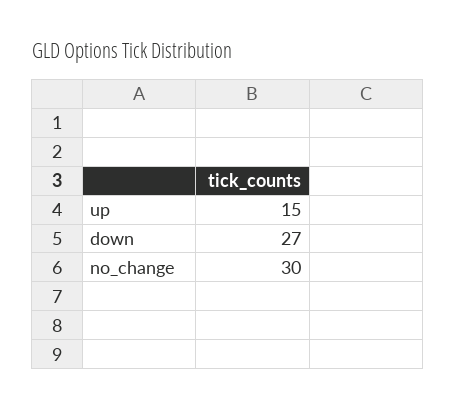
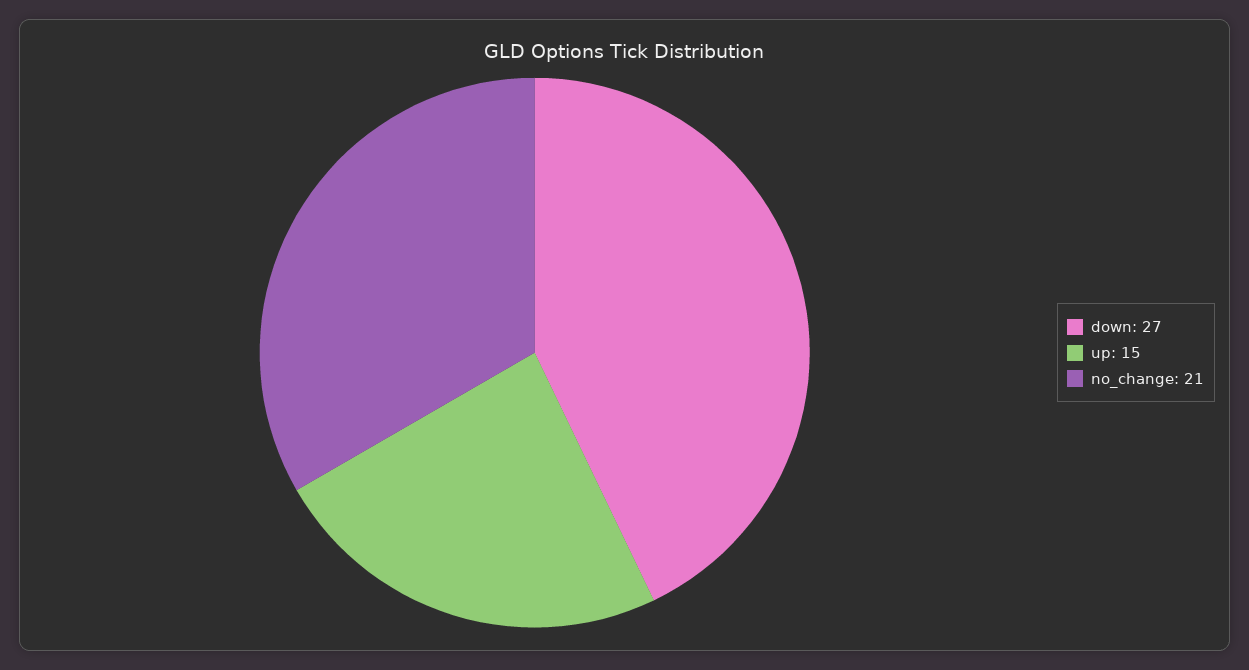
no_change: 30 -> 21

